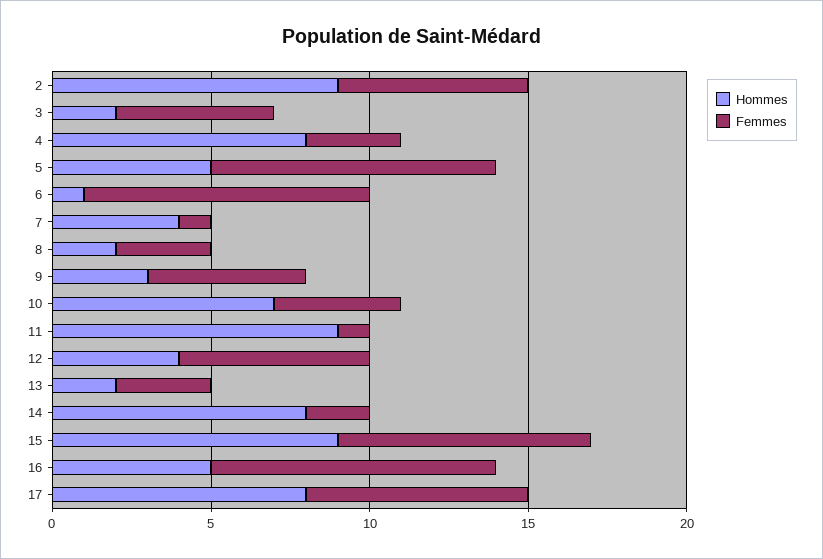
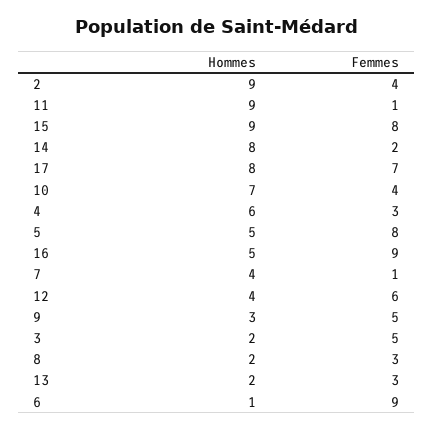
Femmes, 2: 6 -> 4
Hommes, 4: 8 -> 6
Femmes, 5: 9 -> 8

